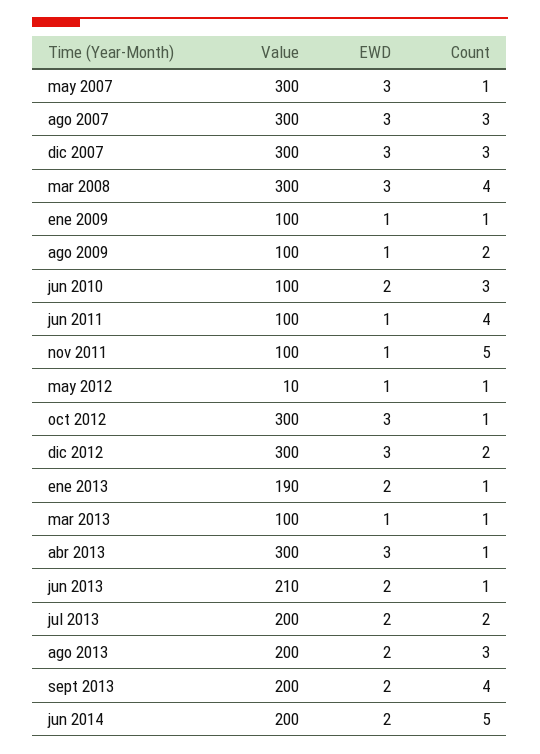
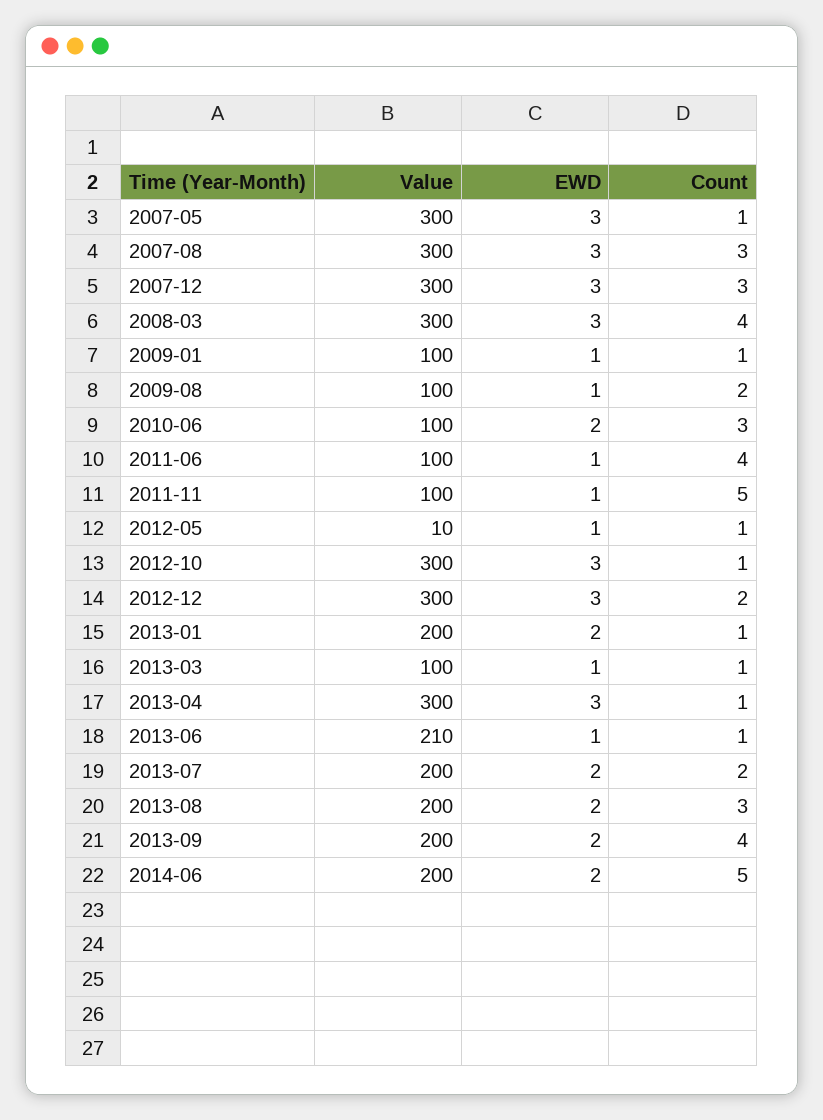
Value, ene 2013: 190 -> 200
EWD, jun 2013: 2 -> 1

